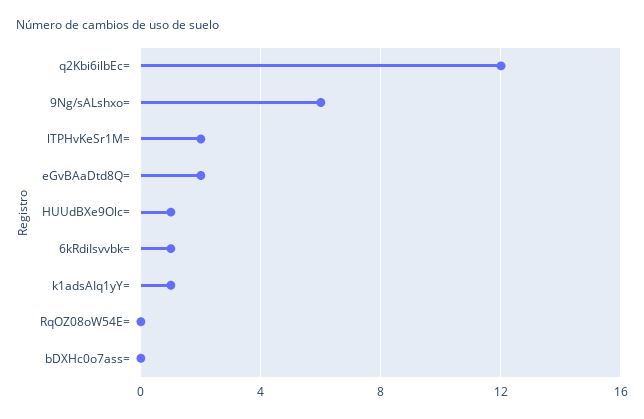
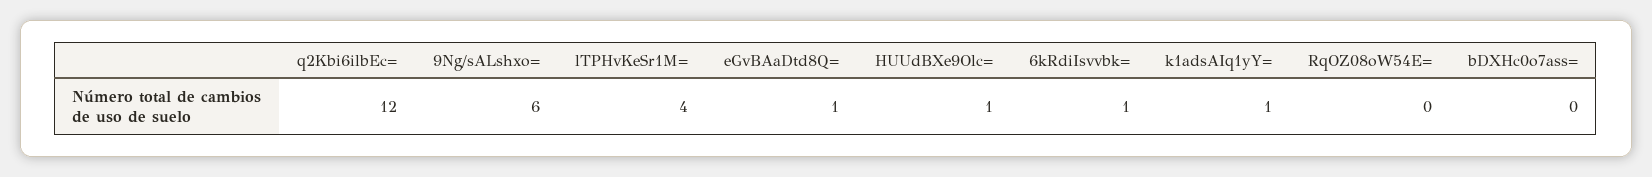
lTPHvKeSr1M=: 2 -> 4
eGvBAaDtd8Q=: 2 -> 1

